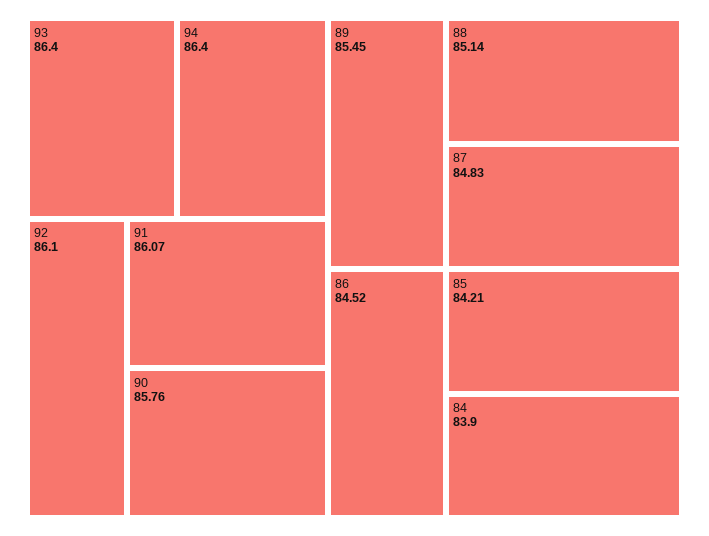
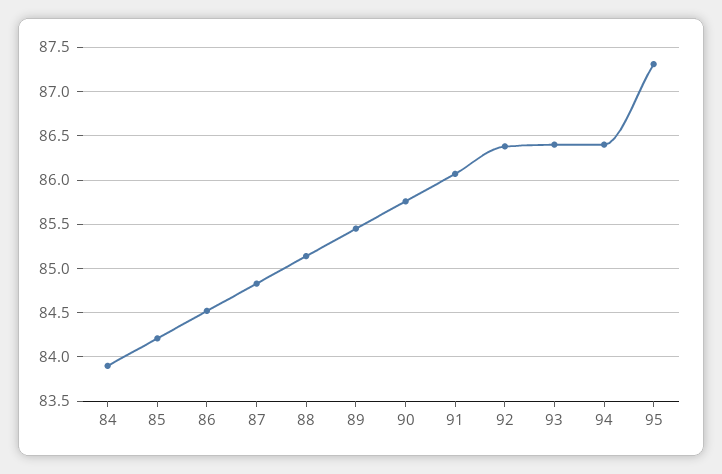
92: 86.1 -> 86.4
95: none -> 87.3

